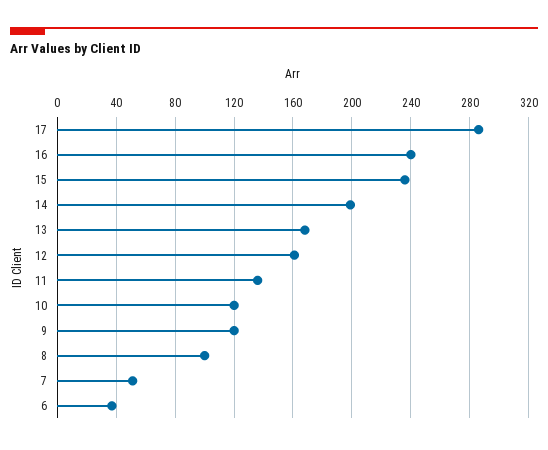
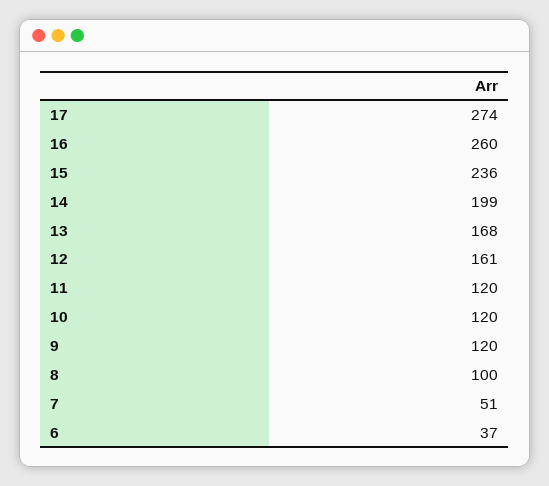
17: 285 -> 274
16: 240 -> 260
11: 135 -> 120

